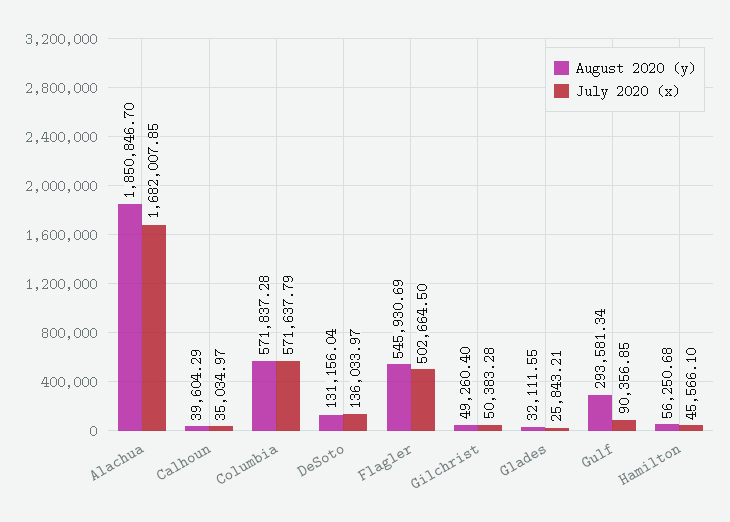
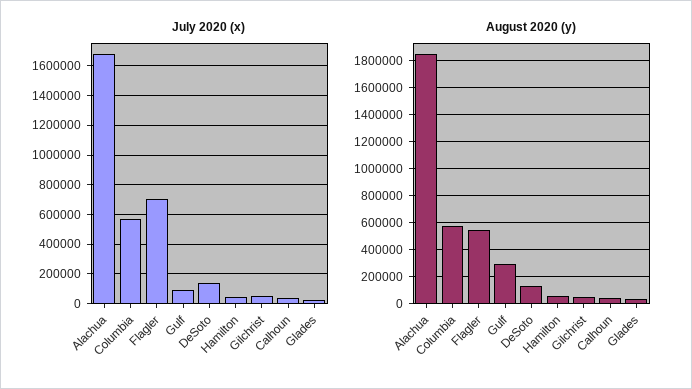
July 2020 (x), Flagler: 502664.5 -> 700000

